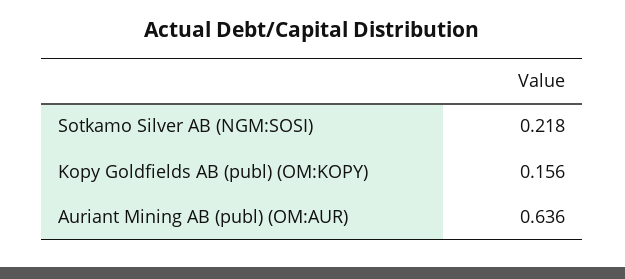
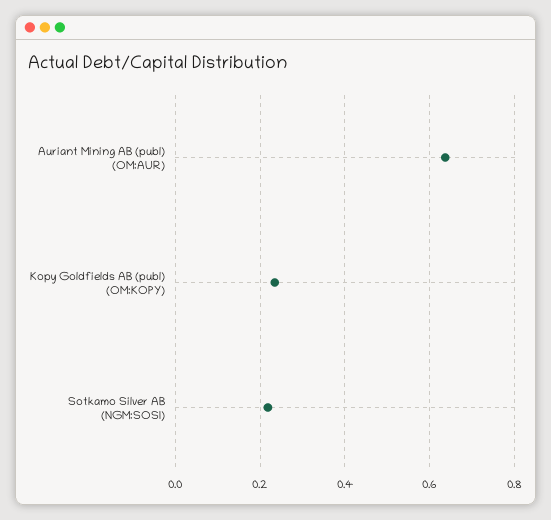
Kopy Goldfields AB (publ) (OM:KOPY): 0.156 -> 0.24

